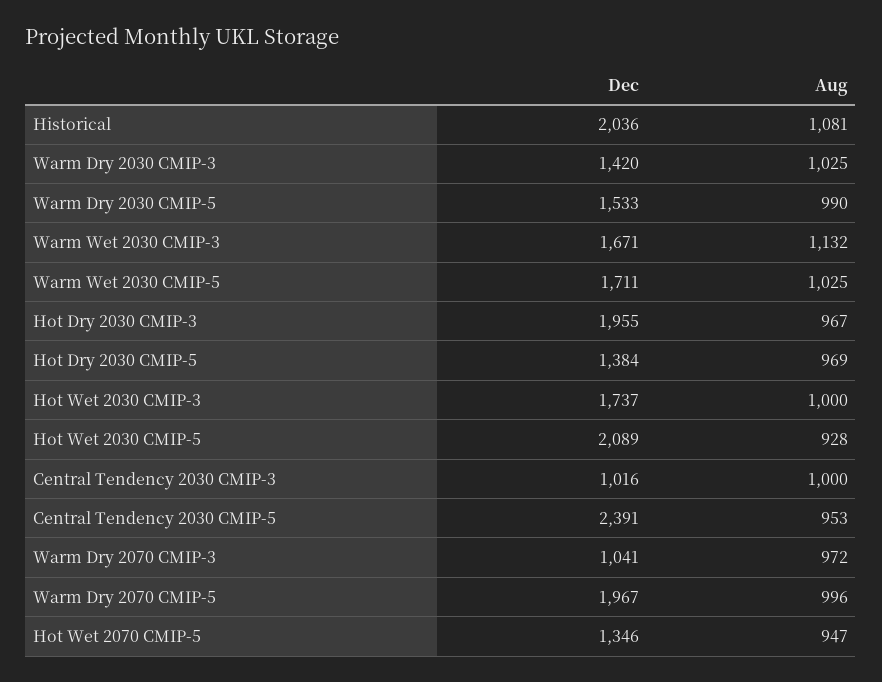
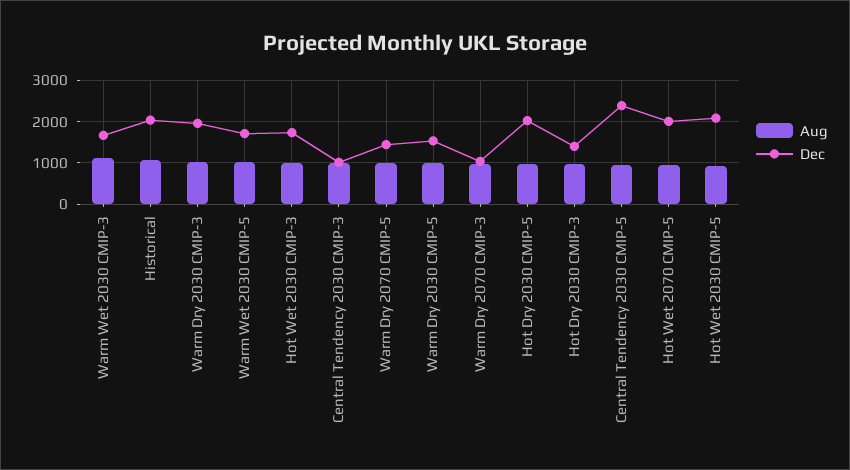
Dec, Warm Dry 2030 CMIP-3: 1420 -> 2000
Dec, Hot Dry 2030 CMIP-3: 1955 -> 1400
Dec, Hot Dry 2030 CMIP-5: 1384 -> 2000
Dec, Warm Dry 2070 CMIP-5: 1967 -> 1400
Dec, Hot Wet 2070 CMIP-5: 1346 -> 2000

